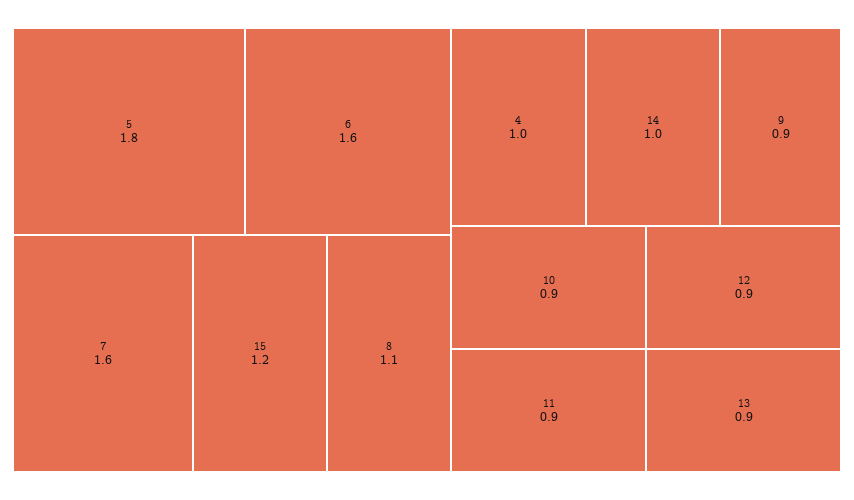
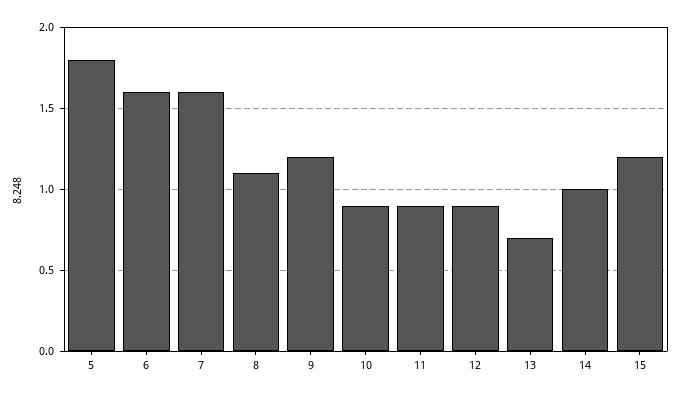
4: 1 -> none
9: 0.9 -> 1.2
13: 0.9 -> 0.7

